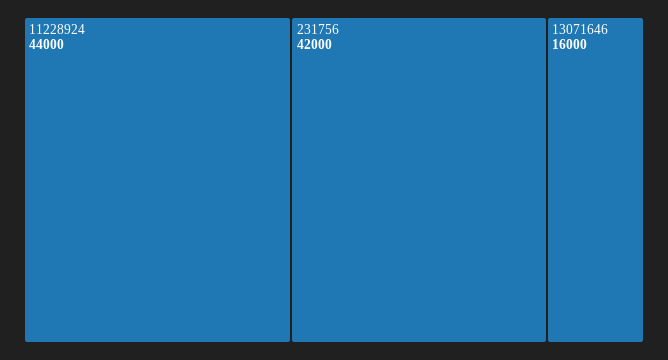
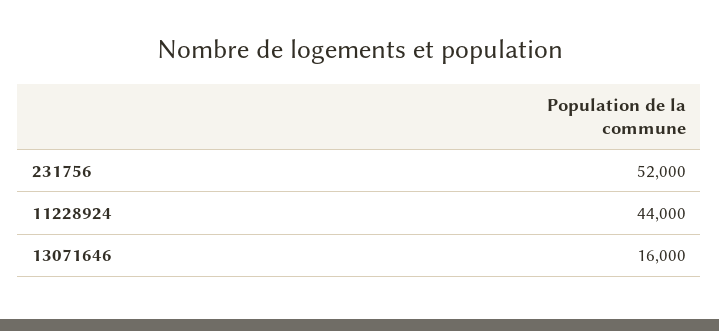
231756: 42000 -> 52000

